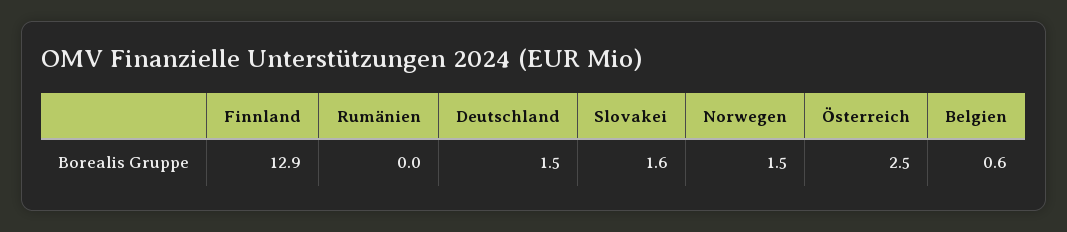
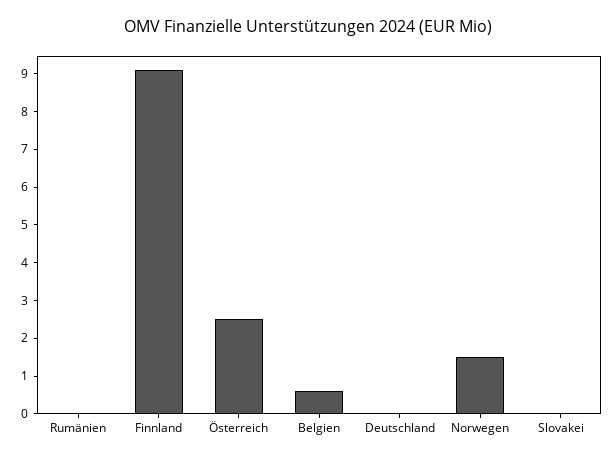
Finnland: 12.9 -> 9
Deutschland: 1.5 -> 0
Slovakei: 1.6 -> 0

